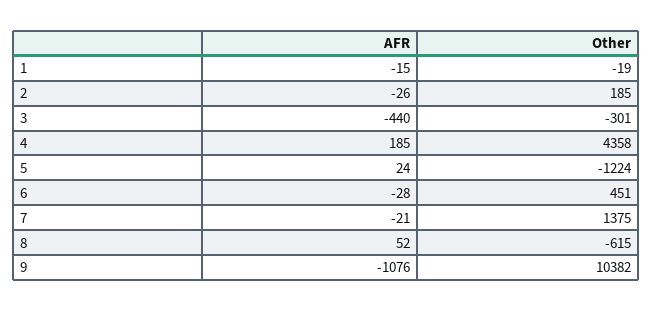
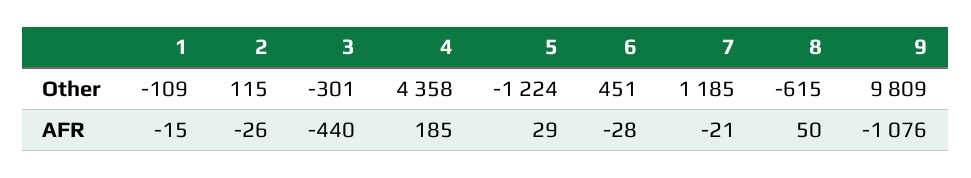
Other, 1: -19 -> -109
Other, 2: 185 -> 115
AFR, 5: 24 -> 29
Other, 7: 1375 -> 1185
AFR, 8: 52 -> 50
Other, 9: 10382 -> 9809

